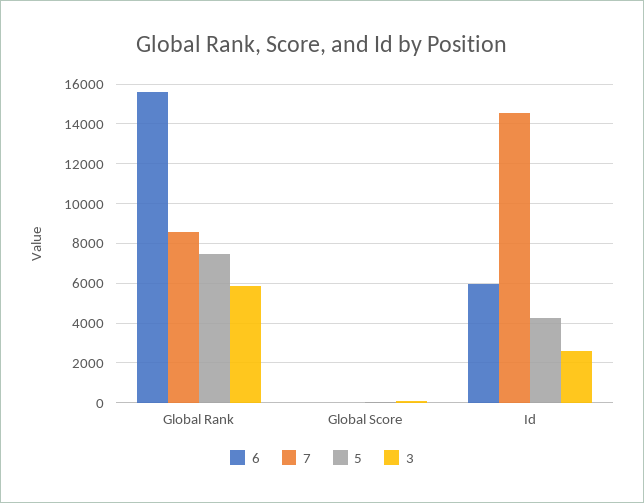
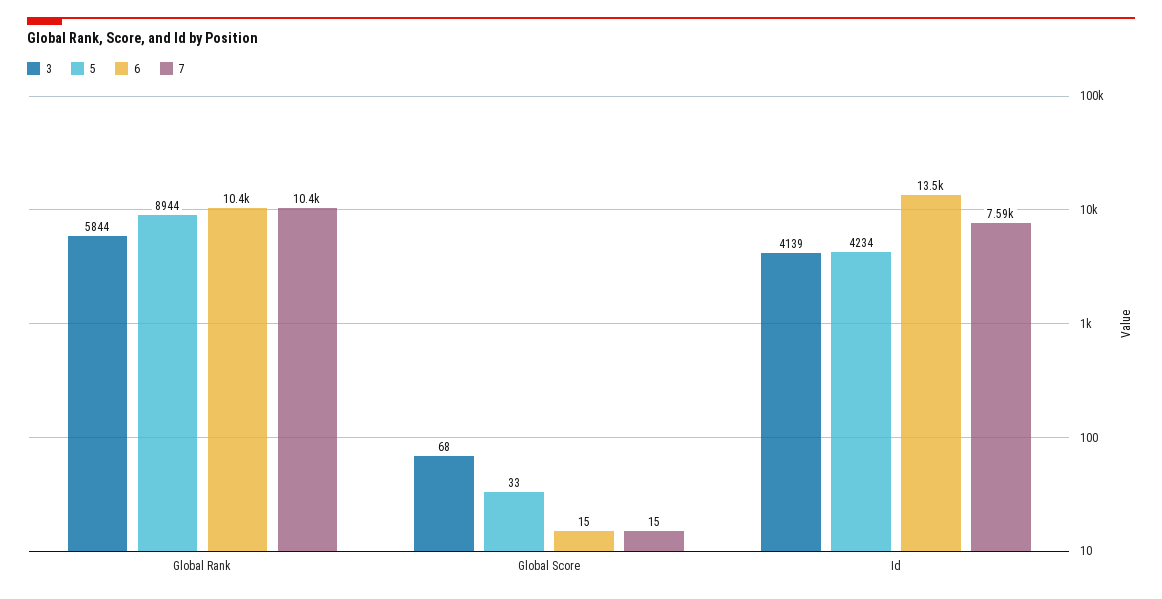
6, Global Rank: 15500 -> 10400
7, Global Rank: 8500 -> 10400
5, Global Rank: 7500 -> 8944
6, Id: 6000 -> 13500
7, Id: 14500 -> 7590
3, Id: 2500 -> 4139

